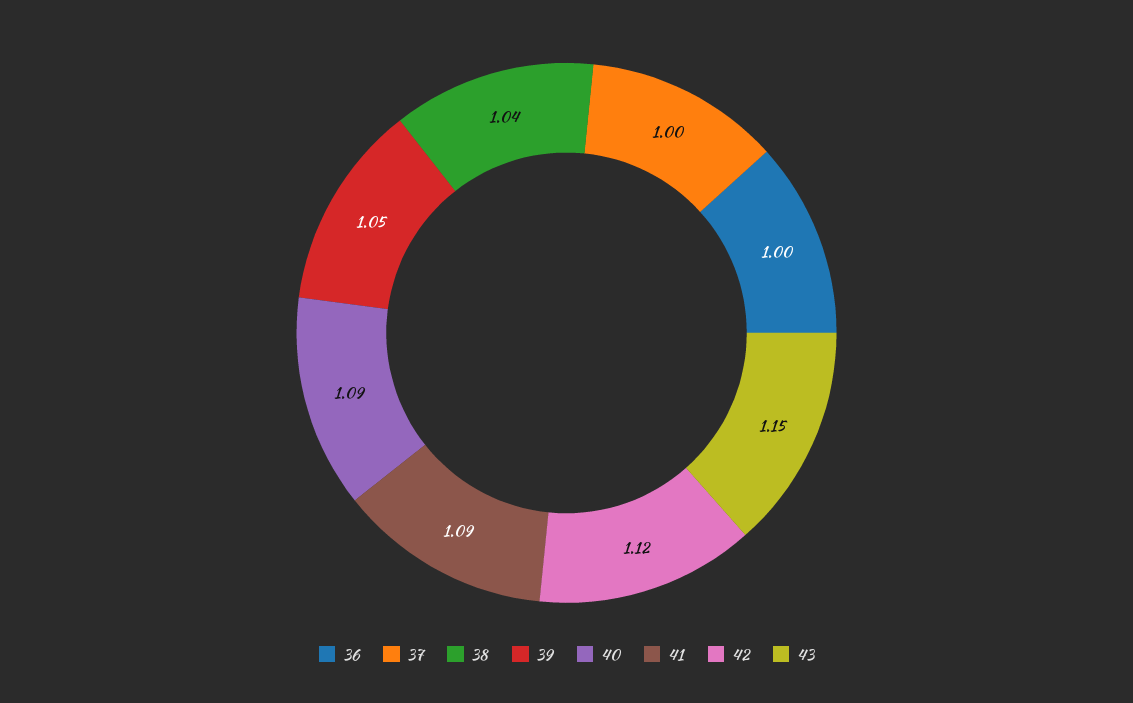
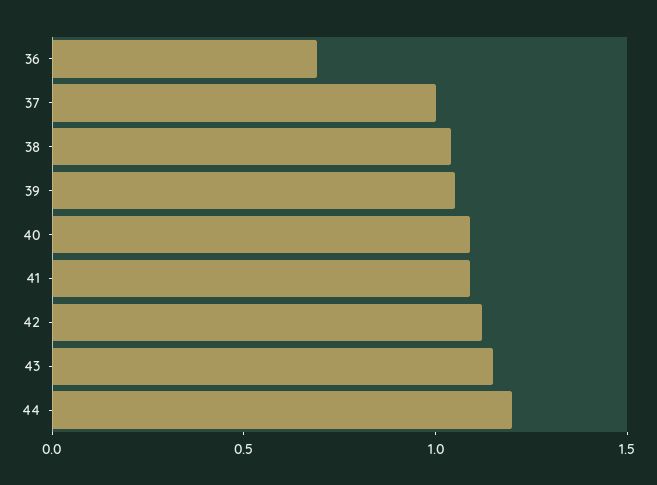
36: 1 -> 0.7
44: none -> 1.2

